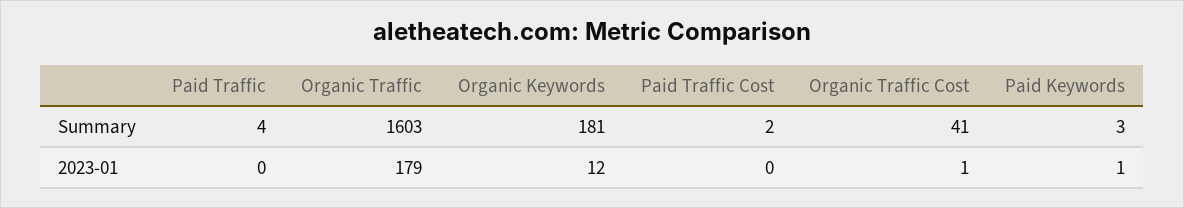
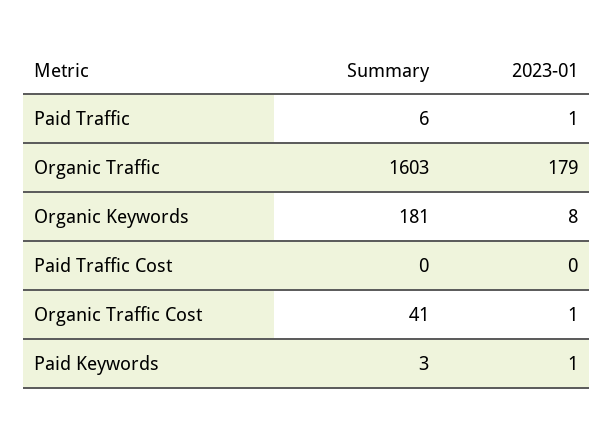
Paid Traffic, Summary: 4 -> 6
Paid Traffic Cost, Summary: 2 -> 0
Paid Traffic, 2023-01: 0 -> 1
Organic Keywords, 2023-01: 12 -> 8

